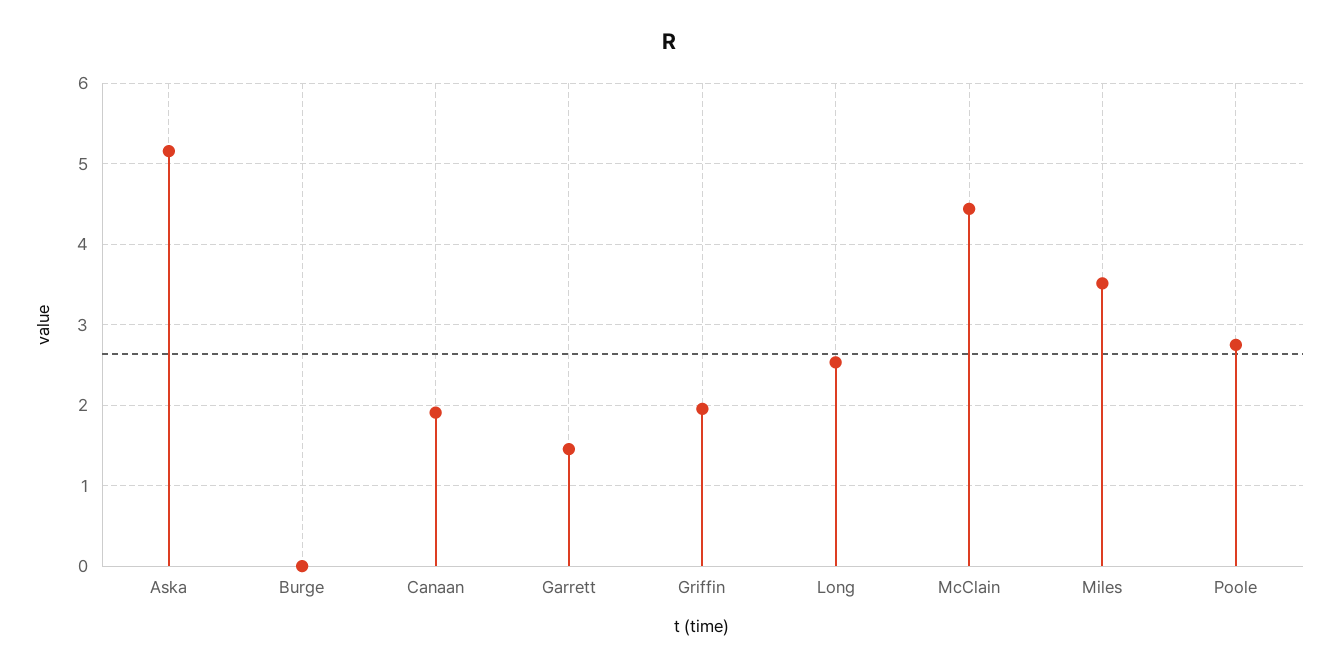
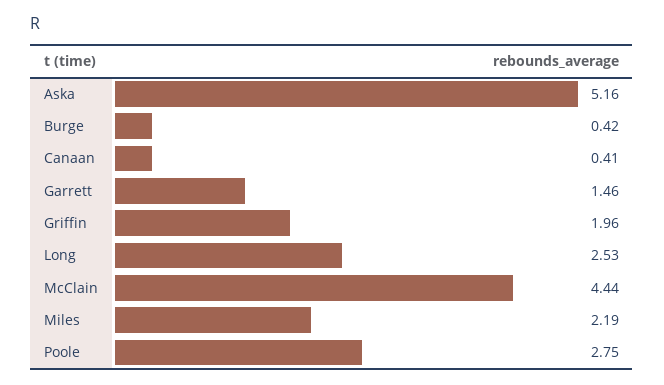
Burge: 0 -> 0.42
Canaan: 1.9 -> 0.41
Miles: 3.5 -> 2.19

